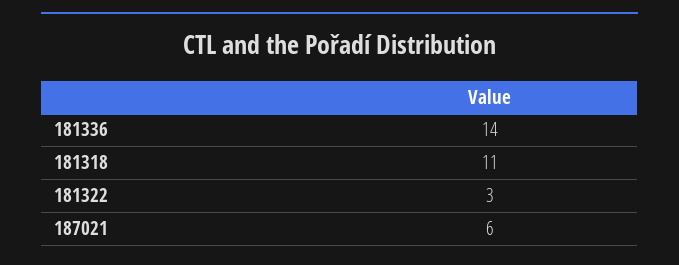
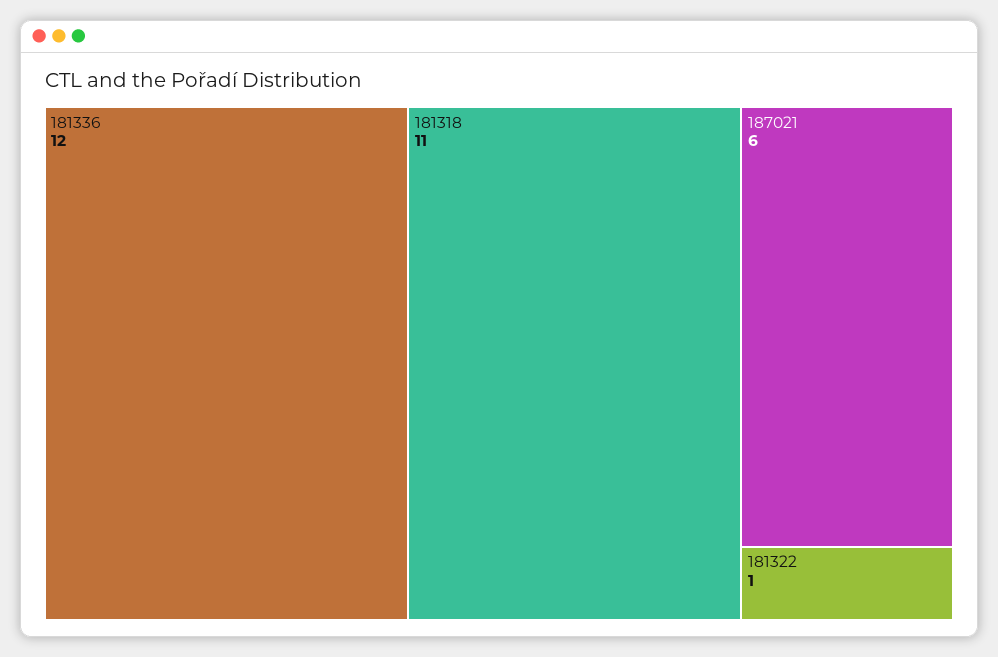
181336: 14 -> 12
181322: 3 -> 1

